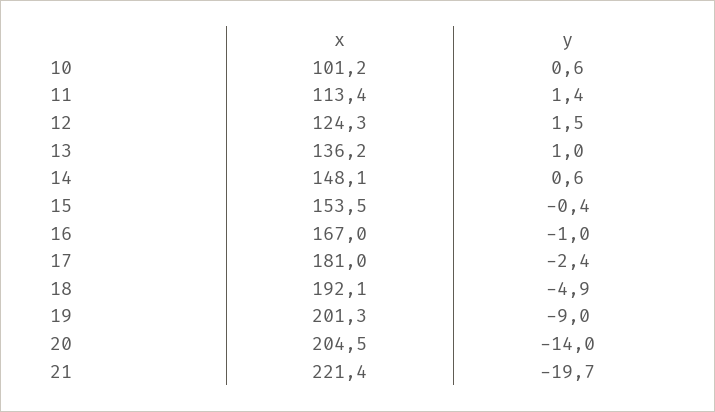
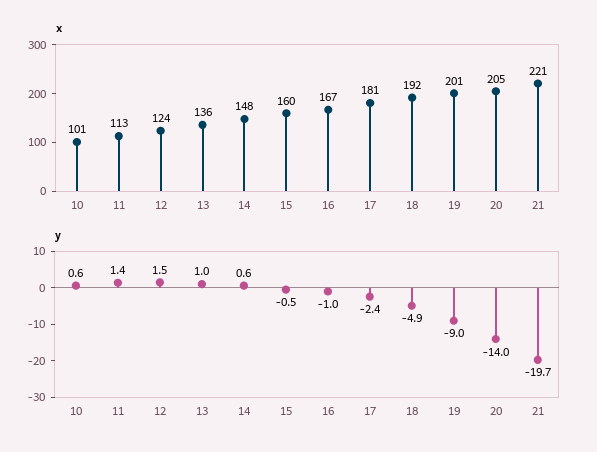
x, 15: 153.5 -> 160
y, 15: -0.4 -> -0.5

